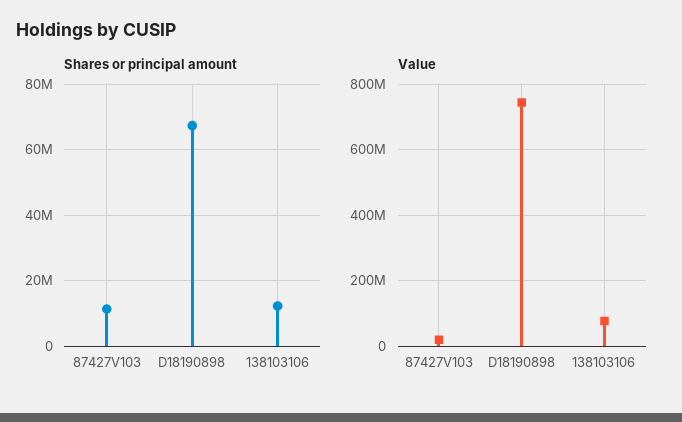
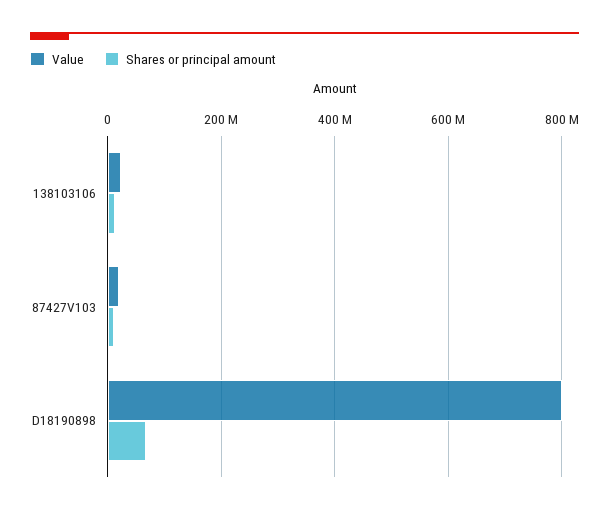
Value, D18190898: 740000000 -> 800000000
Value, 138103106: 80000000 -> 20000000

